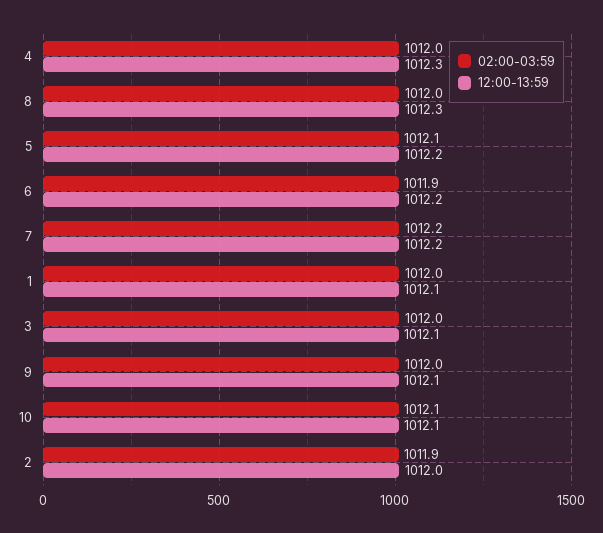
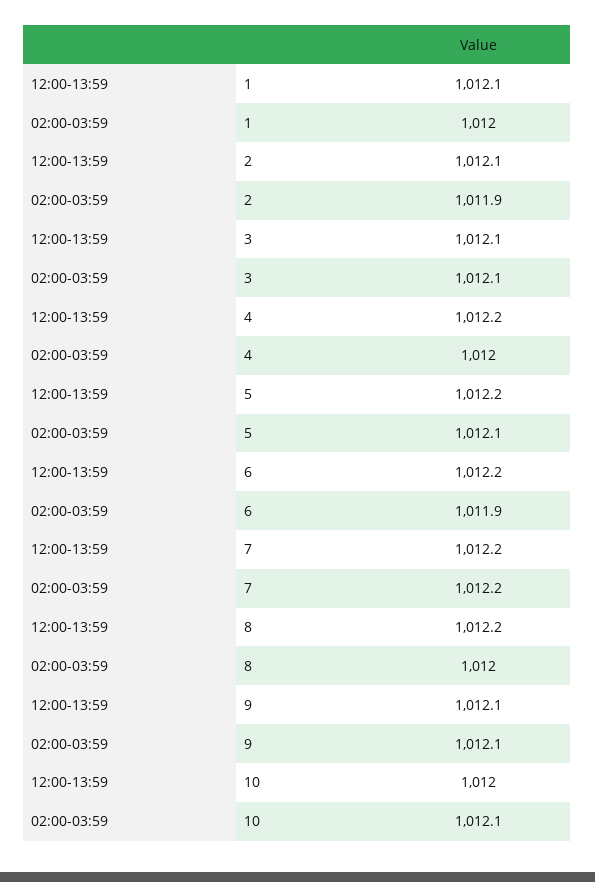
12:00-13:59, 4: 1012.3 -> 1012.2
12:00-13:59, 8: 1012.3 -> 1012.2
02:00-03:59, 3: 1012 -> 1012.1
02:00-03:59, 9: 1012 -> 1012.1
12:00-13:59, 10: 1012.1 -> 1012
12:00-13:59, 2: 1012 -> 1012.1

